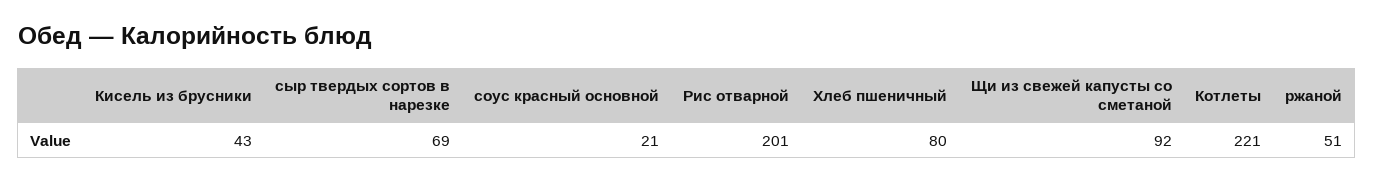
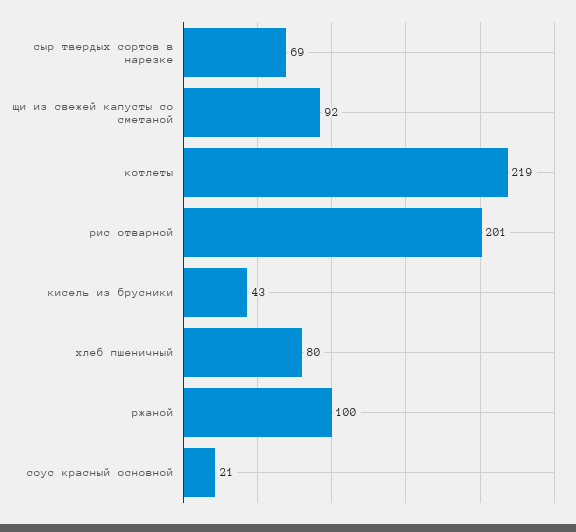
Котлеты: 221 -> 219
ржаной: 51 -> 100

